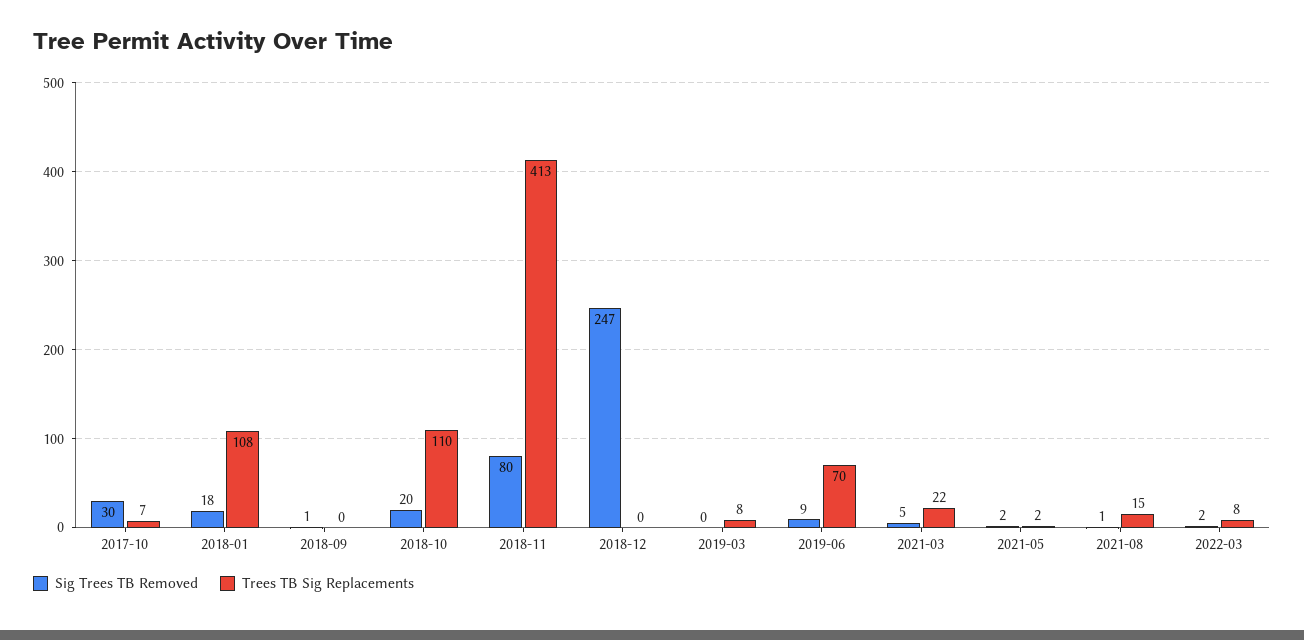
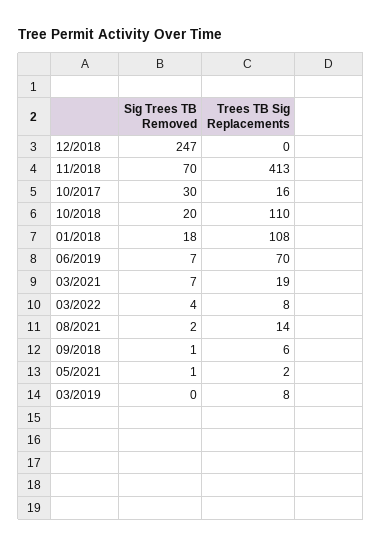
Trees TB Sig Replacements, 2017-10: 7 -> 16
Trees TB Sig Replacements, 2018-09: 0 -> 6
Sig Trees TB Removed, 2018-11: 80 -> 70
Sig Trees TB Removed, 2019-06: 9 -> 7
Sig Trees TB Removed, 2021-03: 5 -> 7
Trees TB Sig Replacements, 2021-03: 22 -> 19
Sig Trees TB Removed, 2021-05: 2 -> 1
Sig Trees TB Removed, 2021-08: 1 -> 2
Trees TB Sig Replacements, 2021-08: 15 -> 14
Sig Trees TB Removed, 2022-03: 2 -> 4

